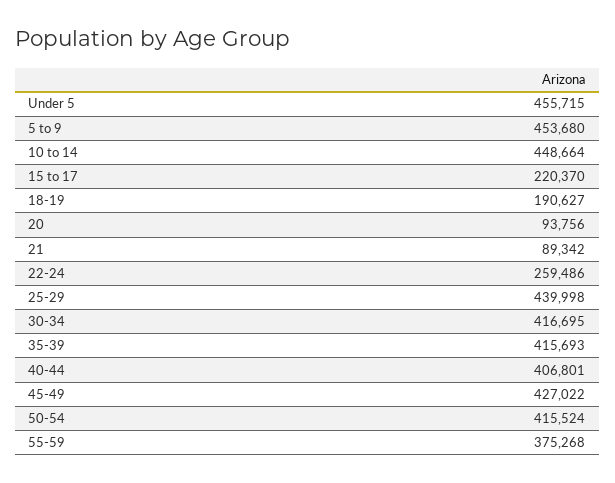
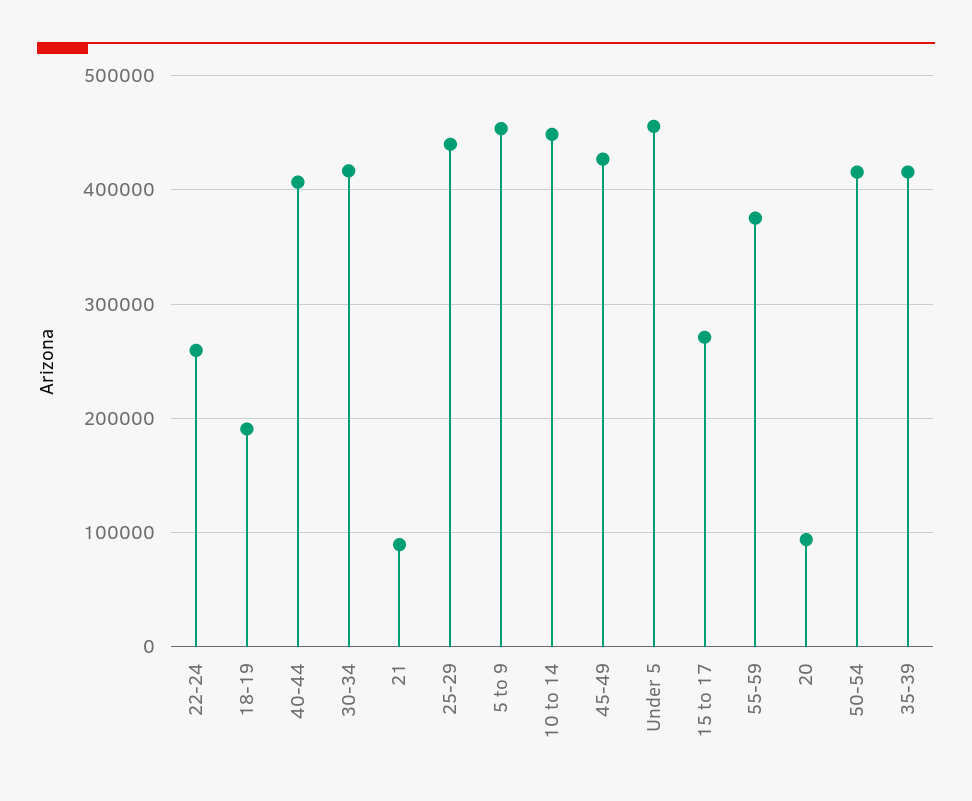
15 to 17: 220370 -> 270000

